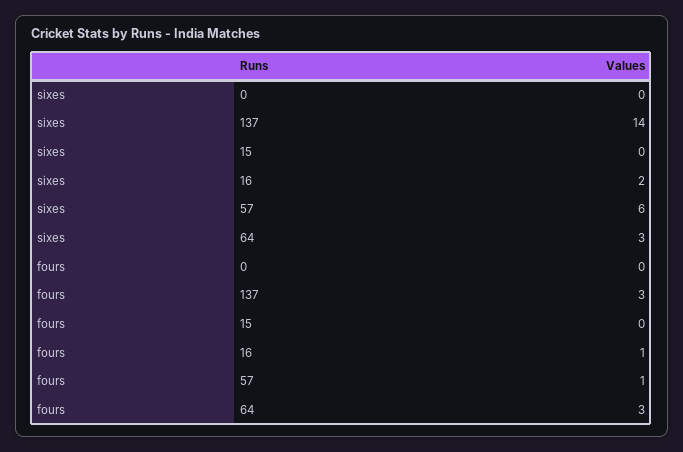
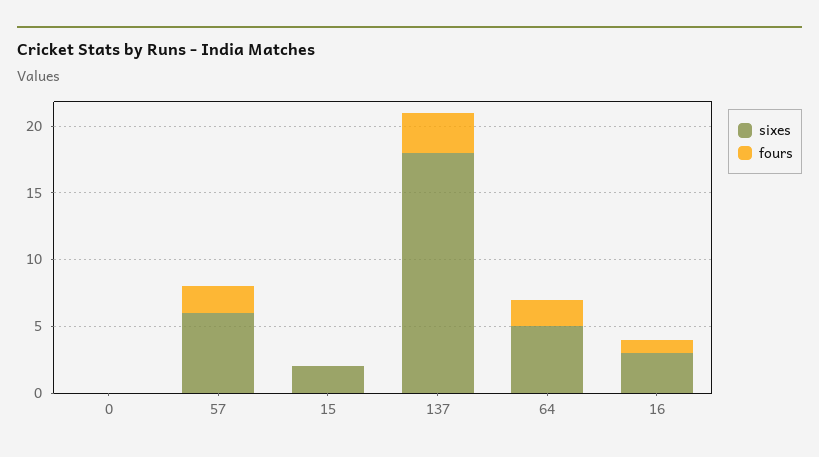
sixes, 137: 14 -> 18
sixes, 15: 0 -> 2
sixes, 16: 2 -> 3
sixes, 64: 3 -> 5
fours, 57: 1 -> 2
fours, 64: 3 -> 2

